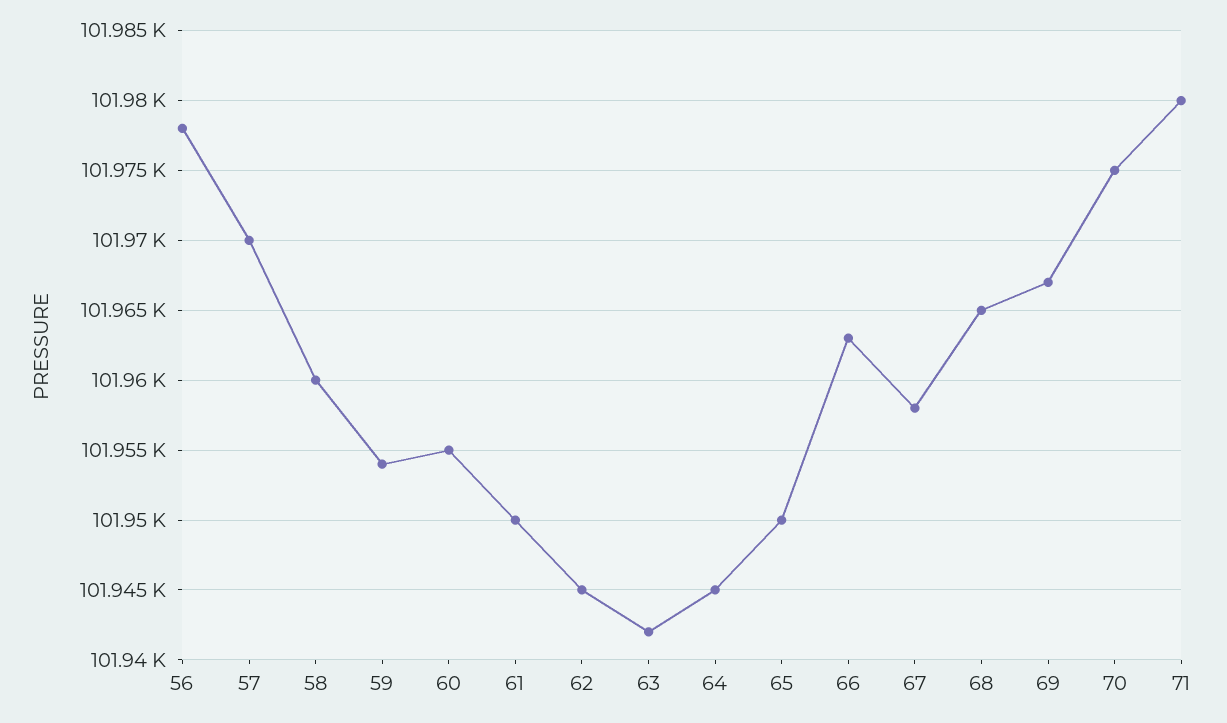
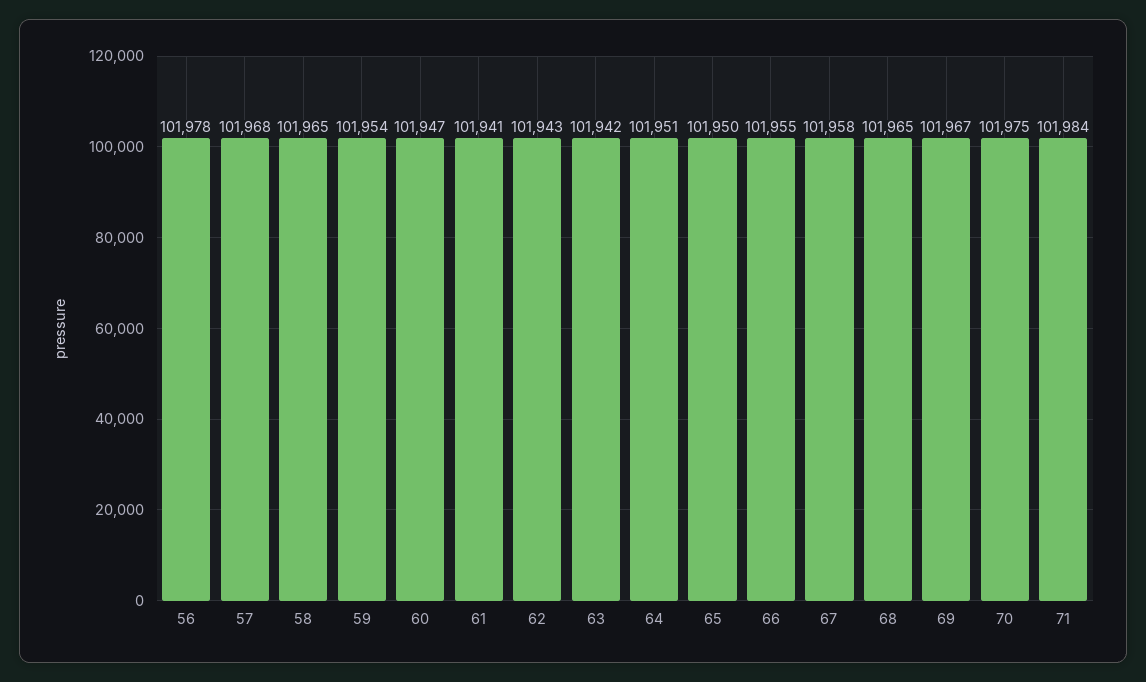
57: 101970 -> 101968
58: 101960 -> 101965
60: 101955 -> 101947
61: 101950 -> 101941
62: 101945 -> 101943
64: 101945 -> 101951
66: 101963 -> 101955
71: 101980 -> 101984

